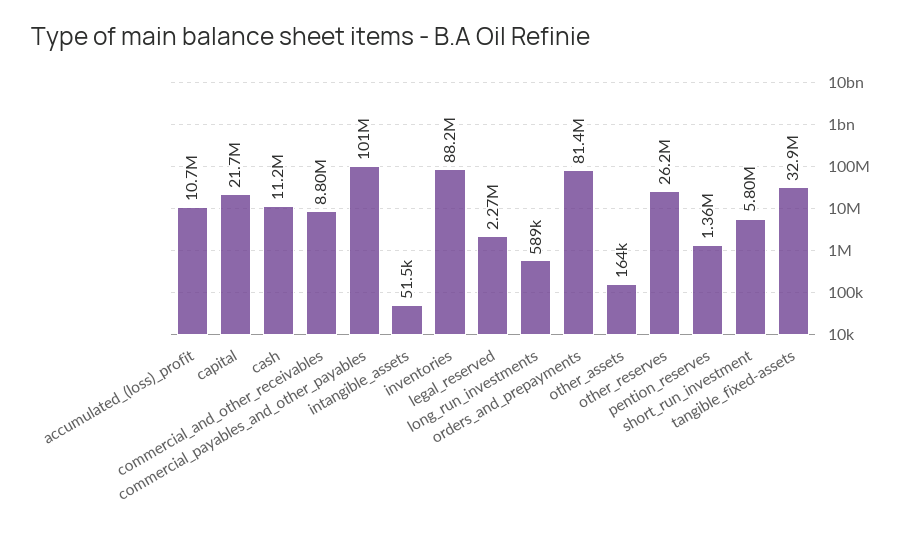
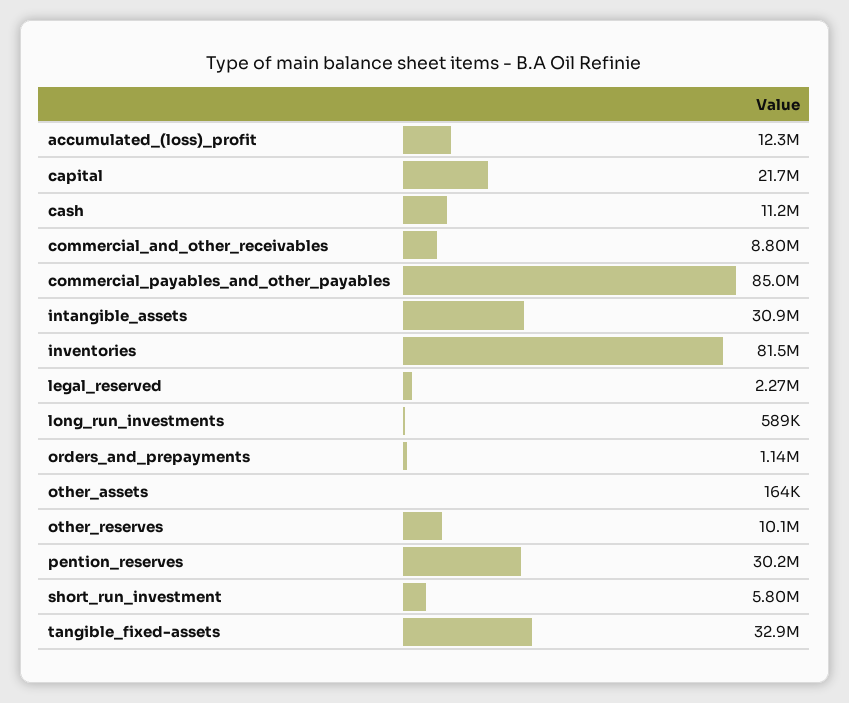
accumulated_(loss)_profit: 10700000 -> 12300000
commercial_payables_and_other_payables: 101000000 -> 85000000
intangible_assets: 51500 -> 30900000
inventories: 88200000 -> 81500000
orders_and_prepayments: 81400000 -> 1140000
other_reserves: 26200000 -> 10100000
pention_reserves: 1360000 -> 30200000

